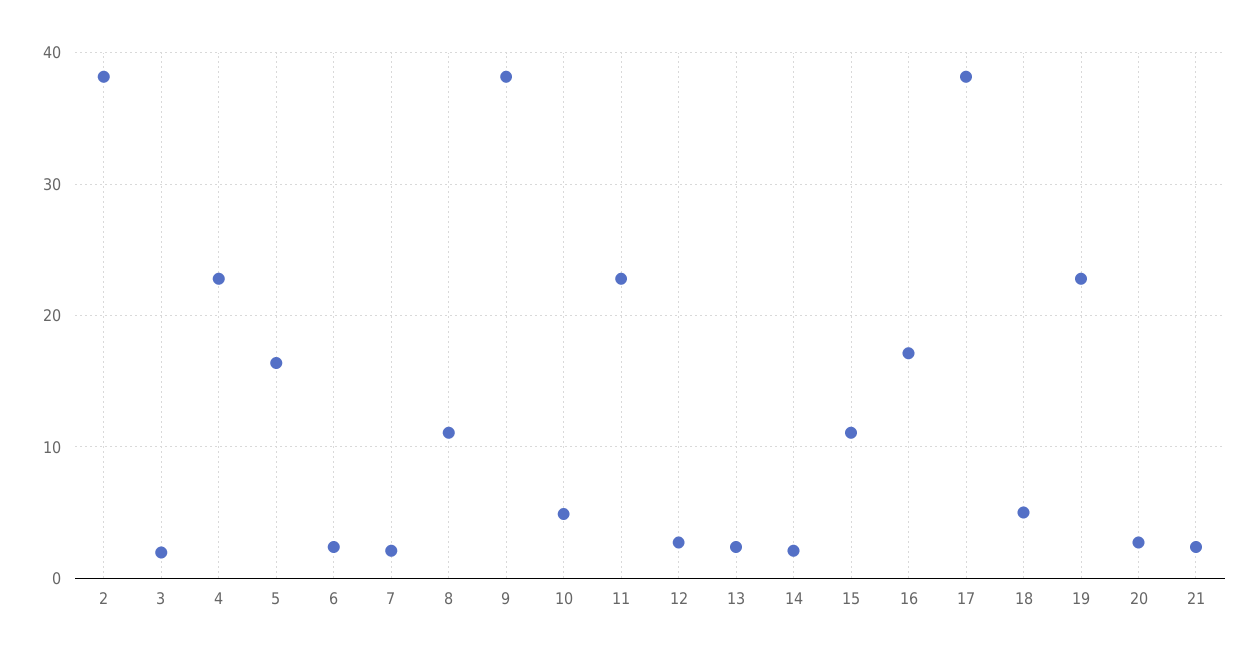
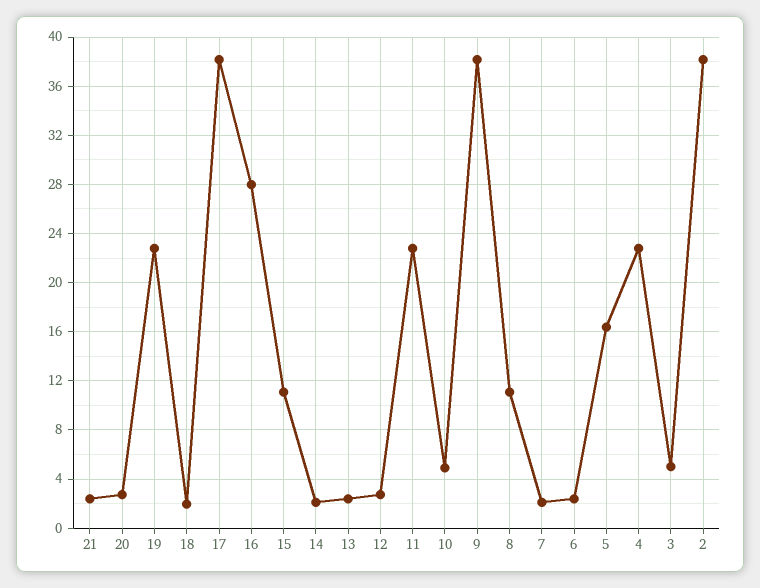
3: 2 -> 5
16: 17 -> 28
18: 5 -> 2

